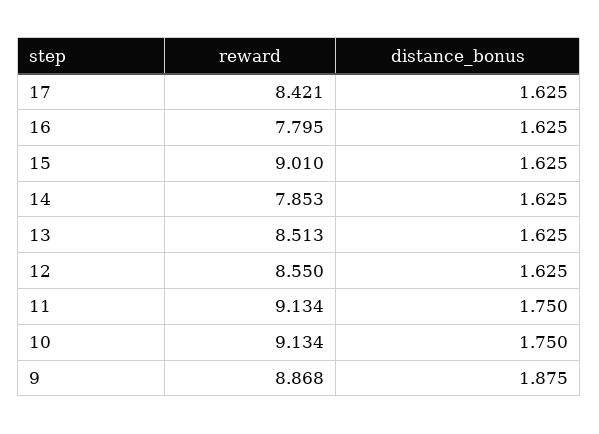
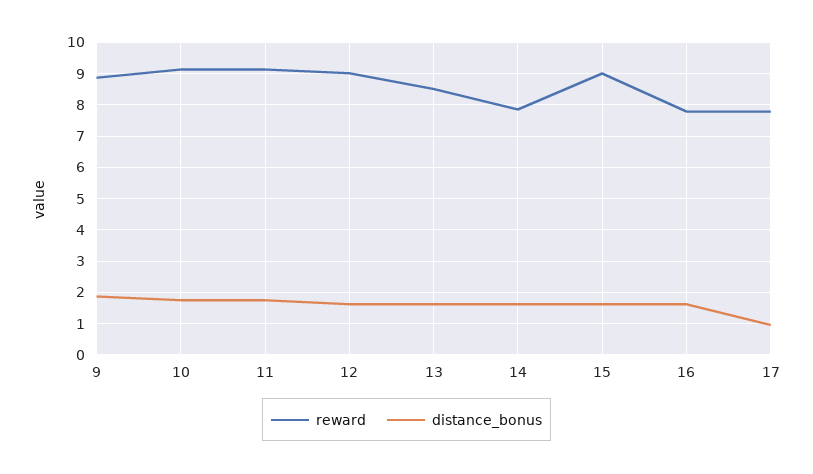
reward, 17: 8.421 -> 7.8
distance_bonus, 17: 1.625 -> 1
reward, 12: 8.55 -> 9

